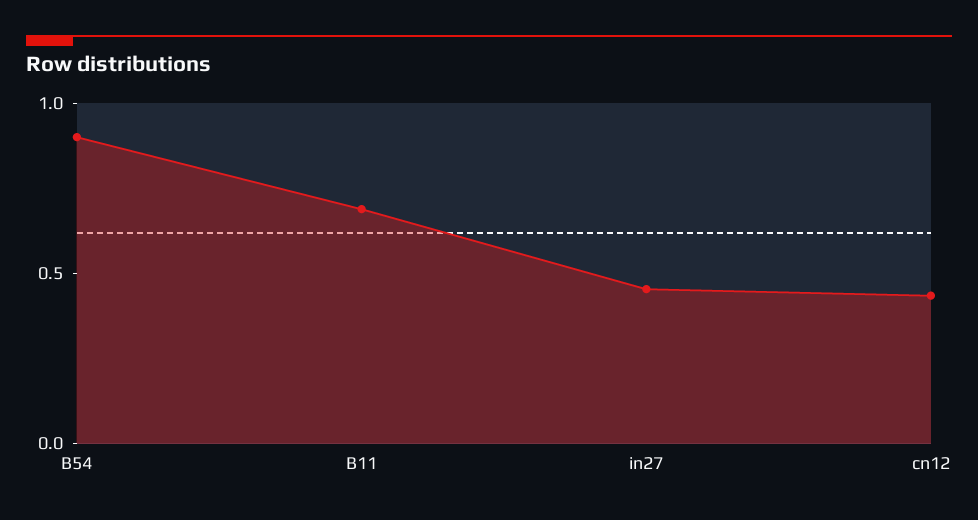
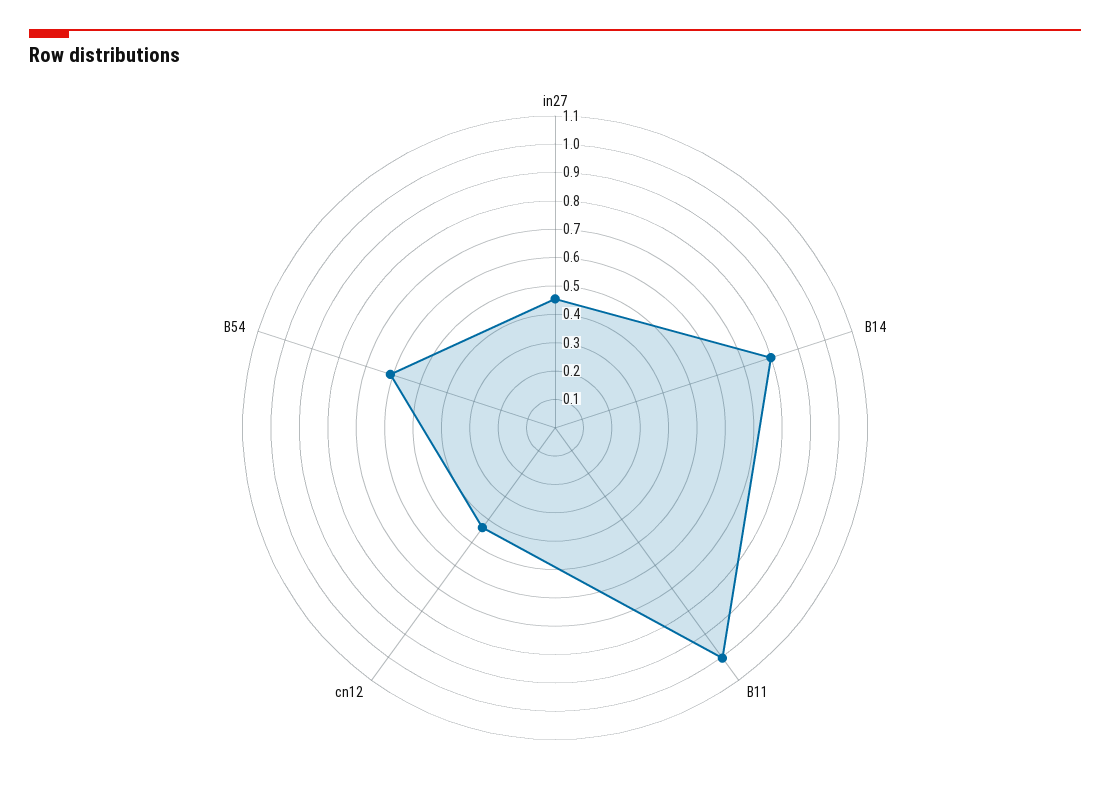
B54: 0.9 -> 0.6
B11: 0.7 -> 1
B14: none -> 0.8

